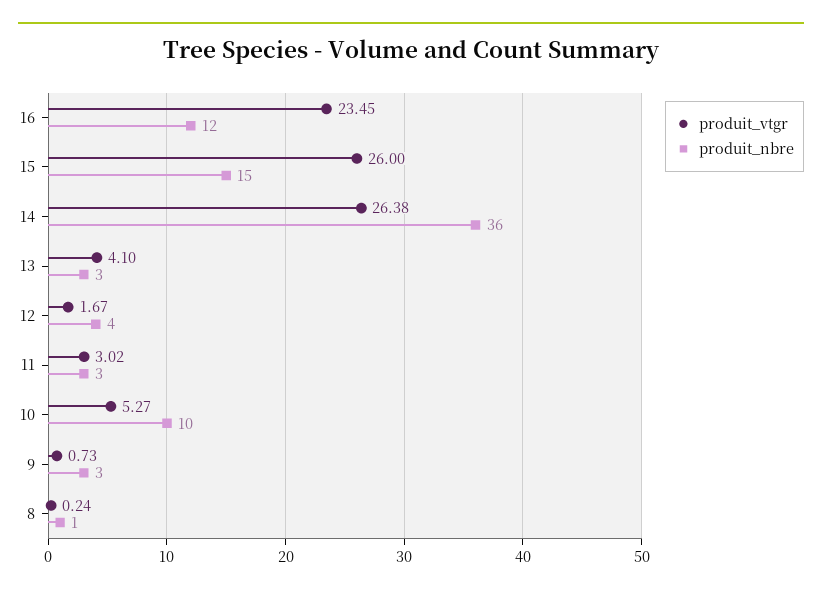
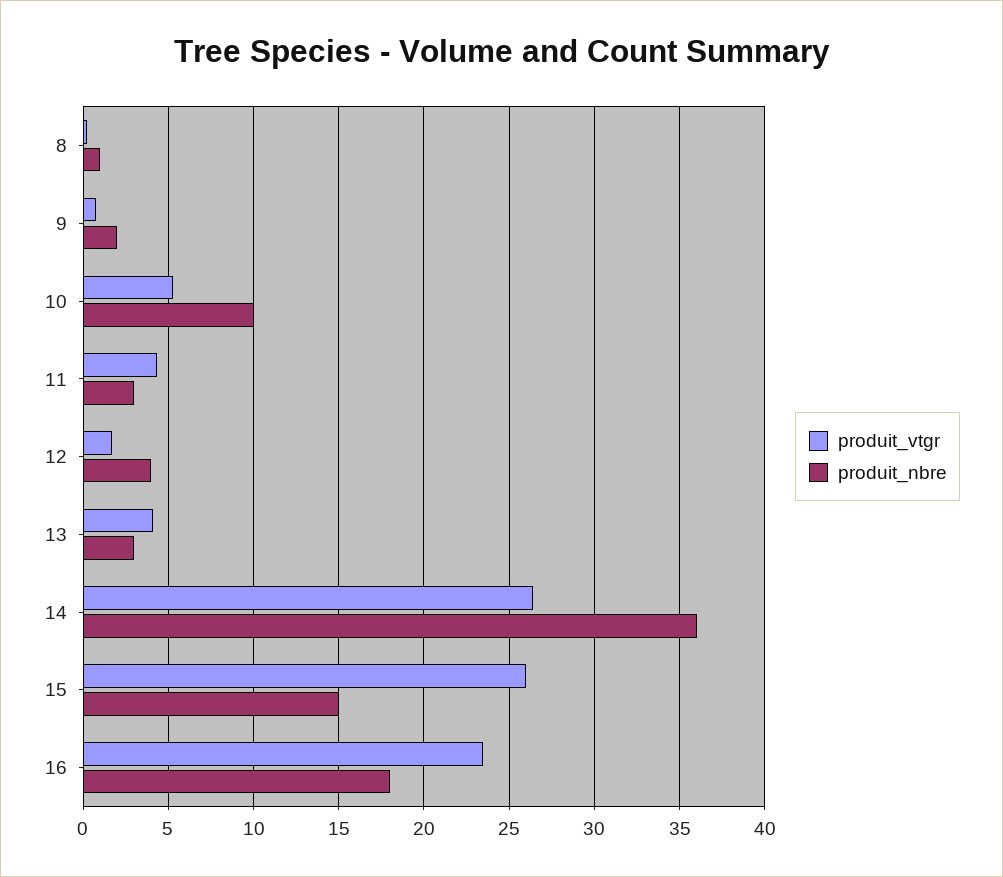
produit_nbre, 16: 12 -> 18
produit_vtgr, 11: 3.02 -> 4.5
produit_nbre, 9: 3 -> 2

